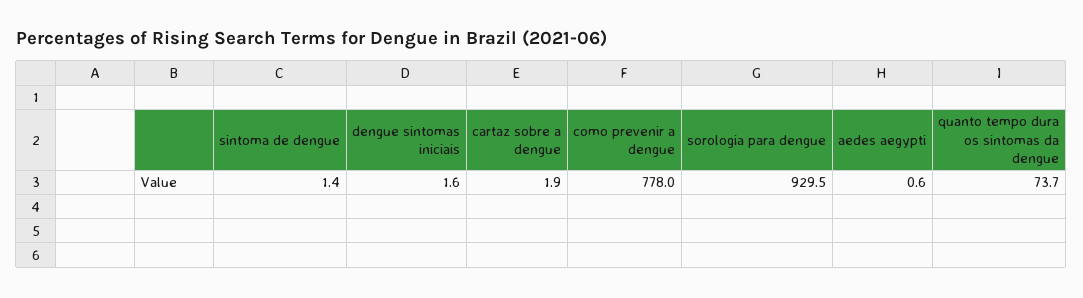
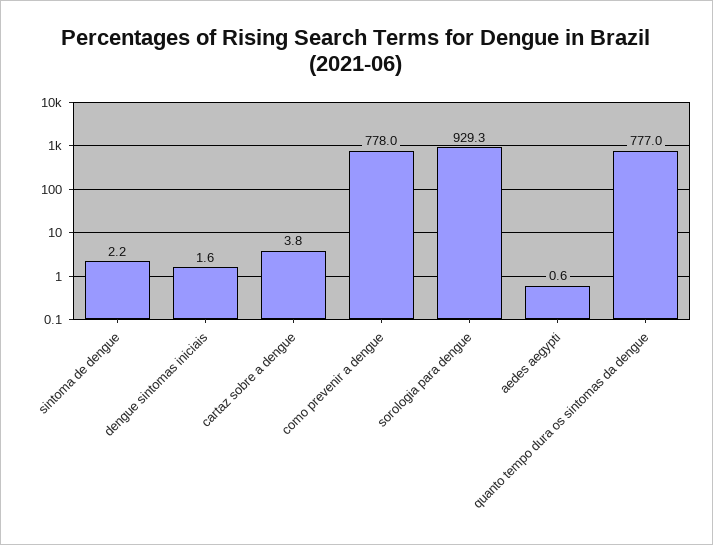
sintoma de dengue: 1.4 -> 2.2
cartaz sobre a dengue: 1.9 -> 3.8
sorologia para dengue: 929.5 -> 929.3
quanto tempo dura os sintomas da dengue: 73.7 -> 777

